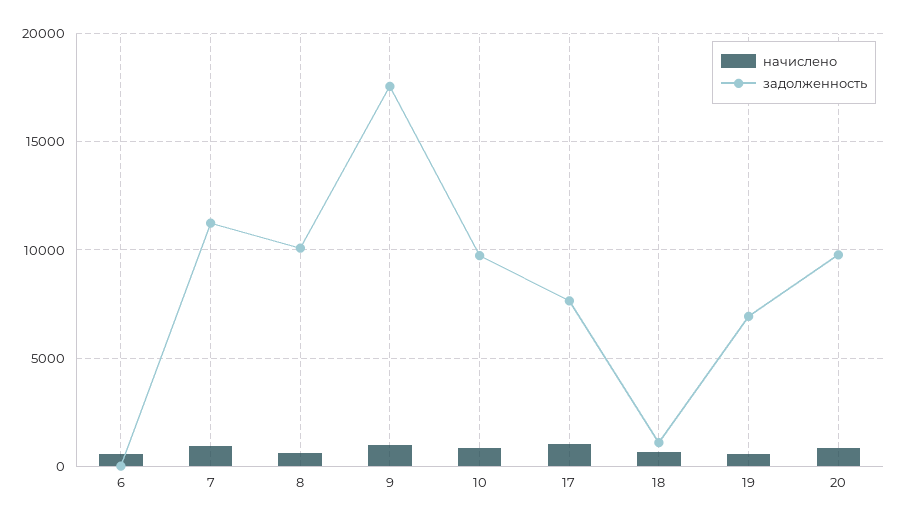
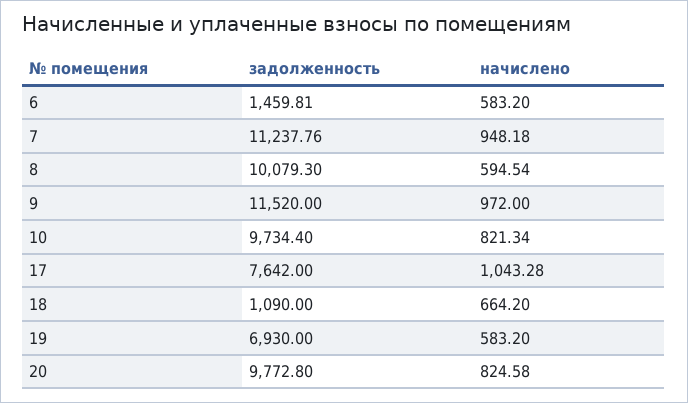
задолженность, 6: 0 -> 1459.81
задолженность, 9: 17500 -> 11520

